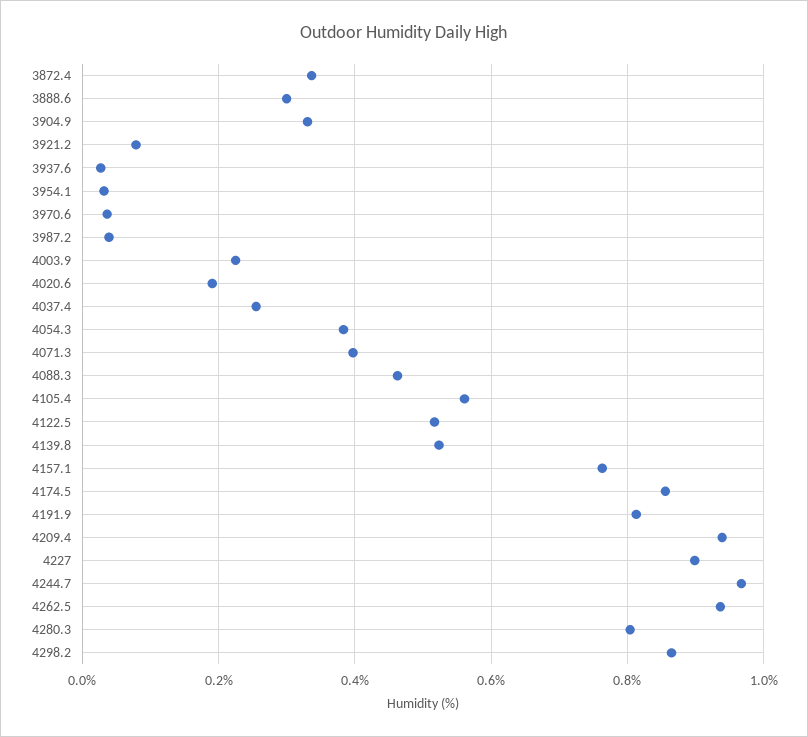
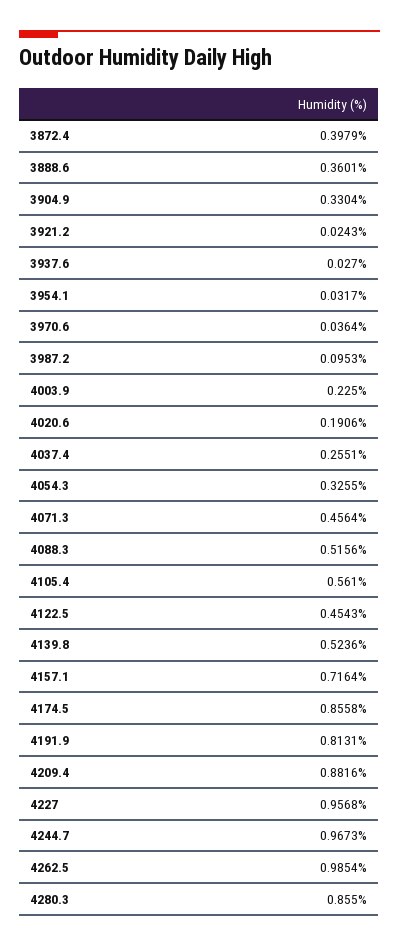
3872.4: 0.34 -> 0.3979
3888.6: 0.3 -> 0.3601
3921.2: 0.08 -> 0.0243
3987.2: 0.04 -> 0.0953
4054.3: 0.38 -> 0.3255
4071.3: 0.4 -> 0.4564
4088.3: 0.46 -> 0.5156
4122.5: 0.52 -> 0.4543
4157.1: 0.76 -> 0.7164
4209.4: 0.94 -> 0.8816
4227: 0.9 -> 0.9568
4262.5: 0.94 -> 0.9854
4280.3: 0.8 -> 0.855
4298.2: 0.86 -> none

